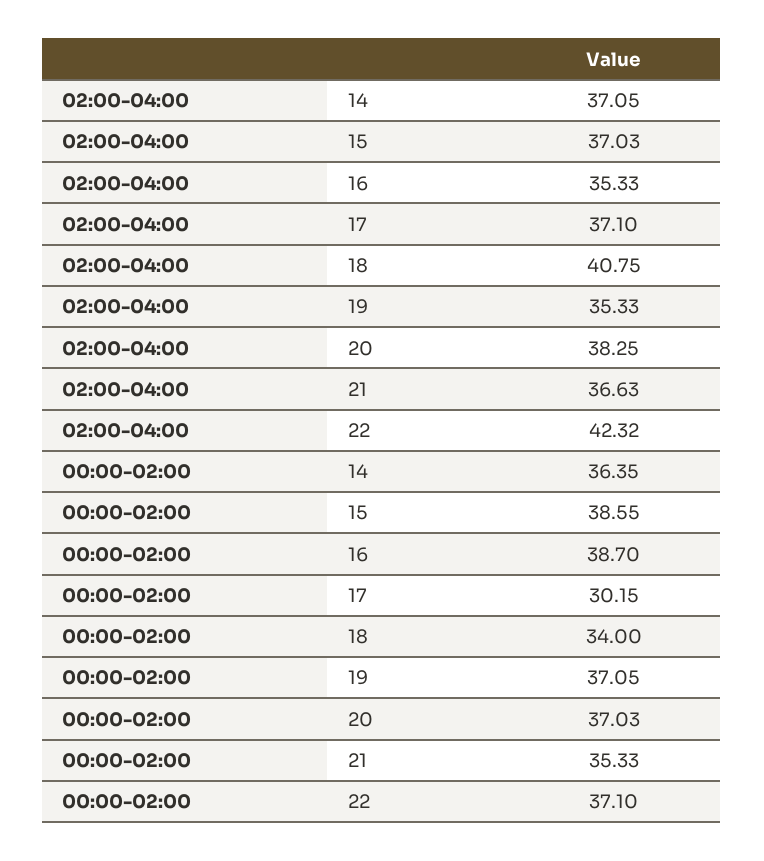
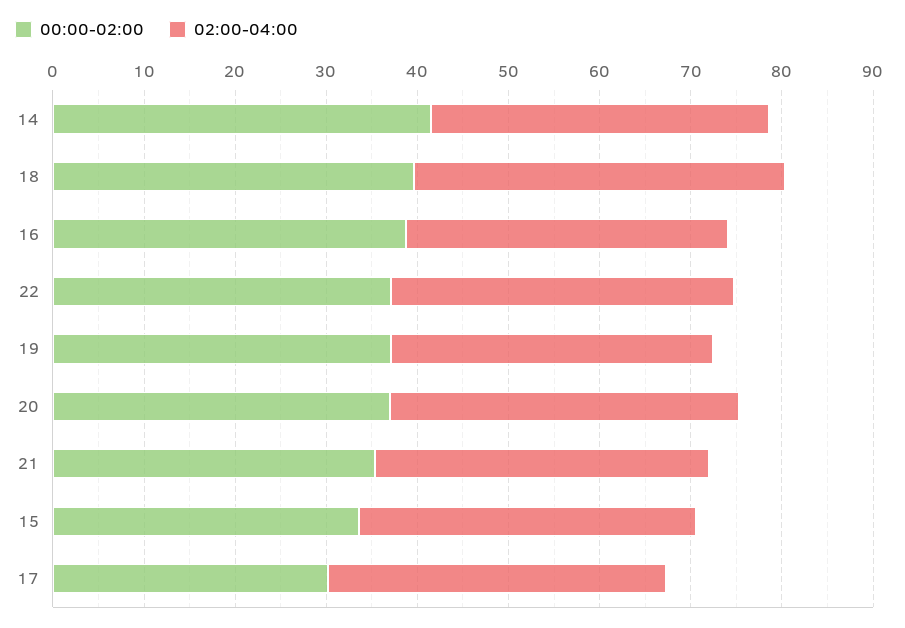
02:00-04:00, 22: 42.32 -> 38
00:00-02:00, 14: 36.35 -> 42
00:00-02:00, 15: 38.55 -> 34
00:00-02:00, 18: 34 -> 40

